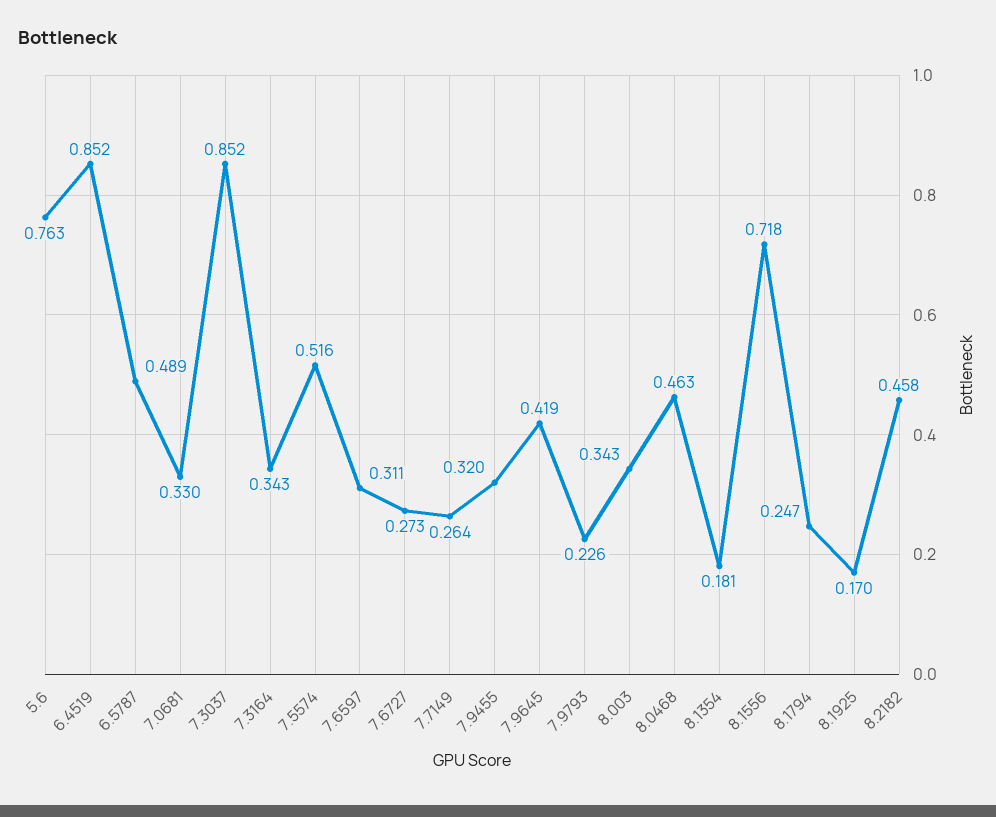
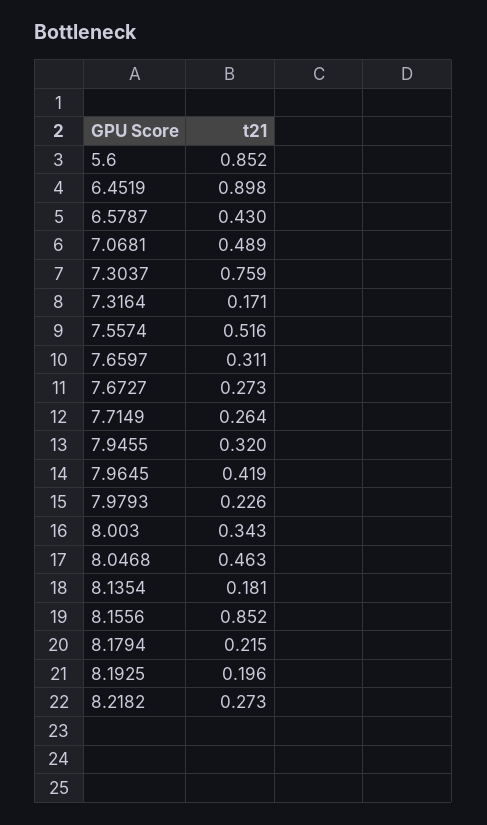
5.6: 0.763 -> 0.852
6.4519: 0.852 -> 0.898
6.5787: 0.489 -> 0.43
7.0681: 0.33 -> 0.489
7.3037: 0.852 -> 0.759
7.3164: 0.343 -> 0.171
8.1556: 0.718 -> 0.852
8.1794: 0.247 -> 0.215
8.1925: 0.17 -> 0.196
8.2182: 0.458 -> 0.273

